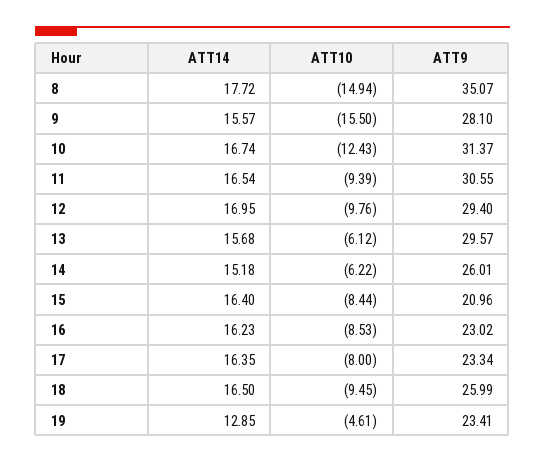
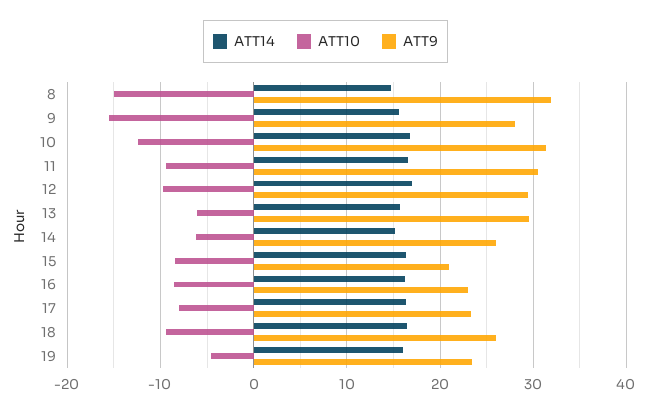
ATT14, 8: 17.72 -> 15
ATT9, 8: 35.07 -> 32
ATT14, 19: 12.85 -> 16

